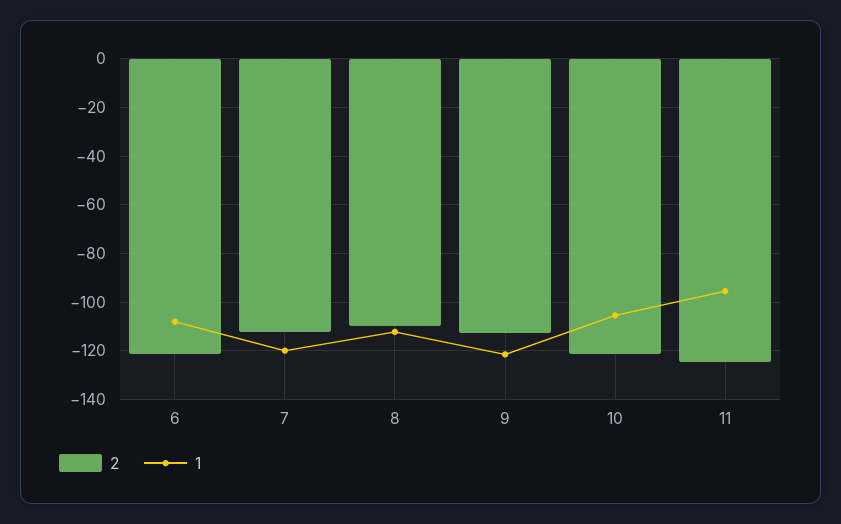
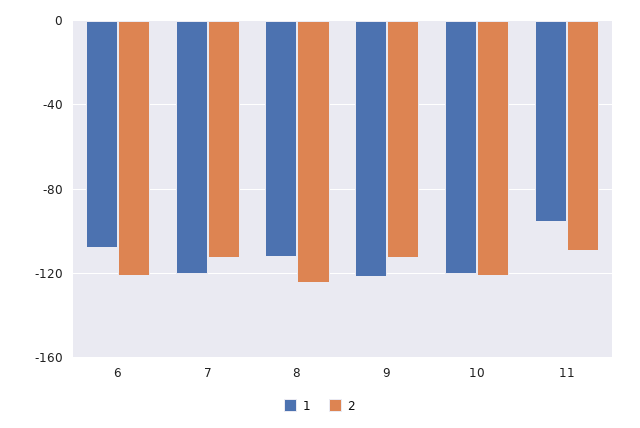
2, 8: -110 -> -125
1, 10: -105 -> -120
2, 11: -125 -> -110

